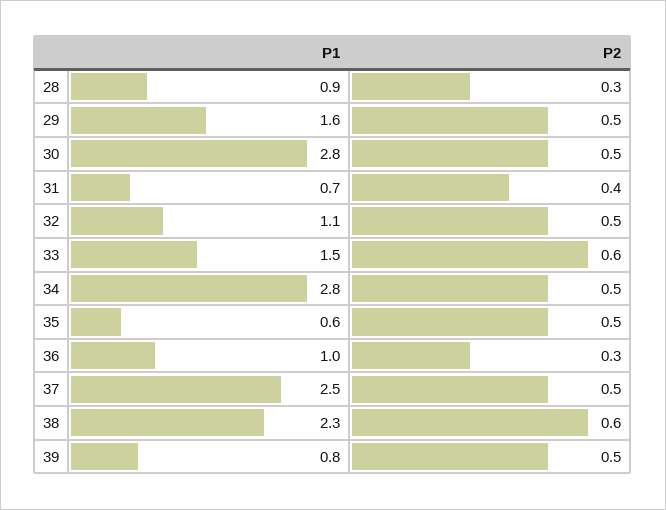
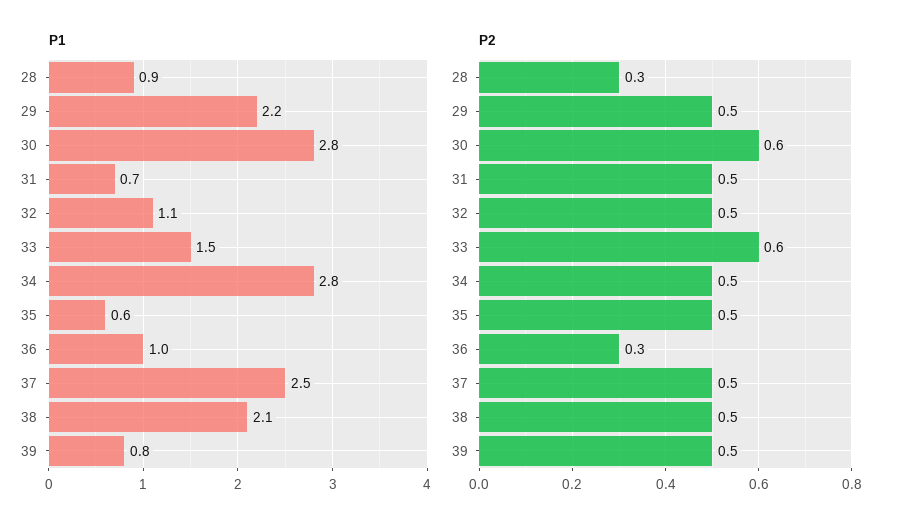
P1, 29: 1.6 -> 2.2
P2, 30: 0.5 -> 0.6
P2, 31: 0.4 -> 0.5
P1, 38: 2.3 -> 2.1
P2, 38: 0.6 -> 0.5

